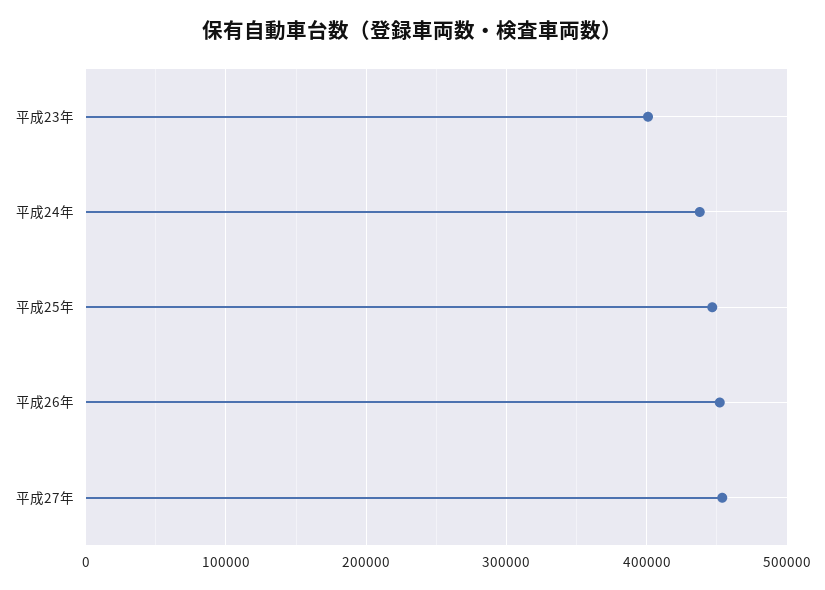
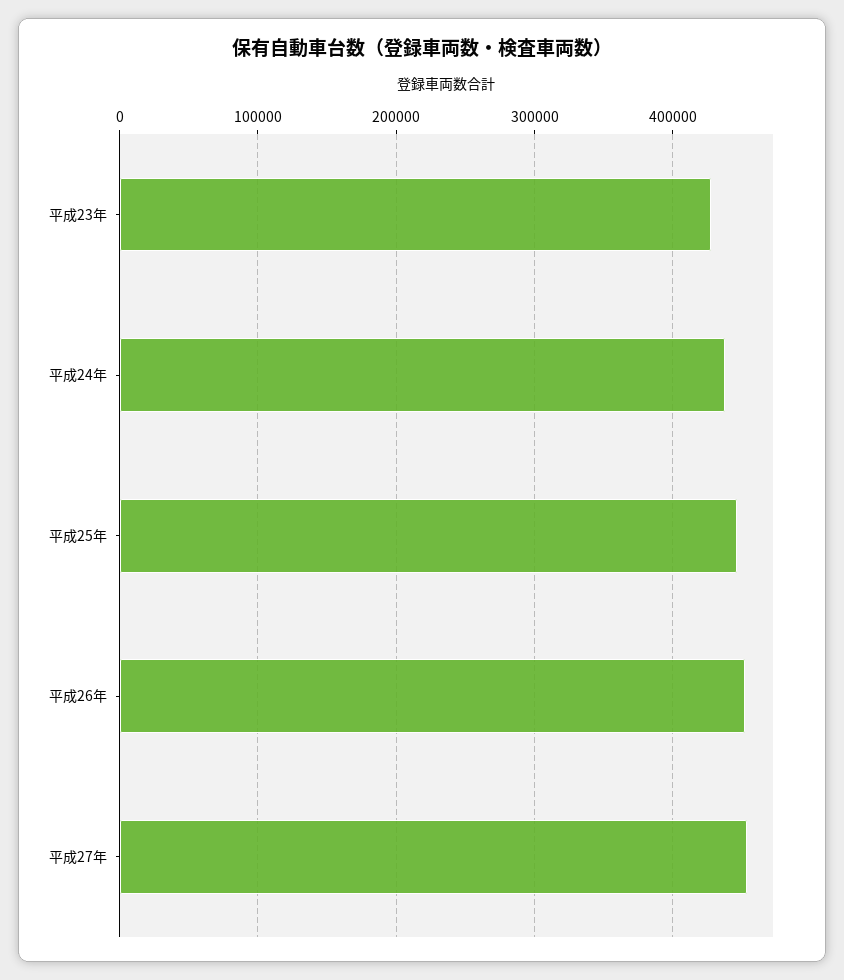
平成23年: 400000 -> 430000

